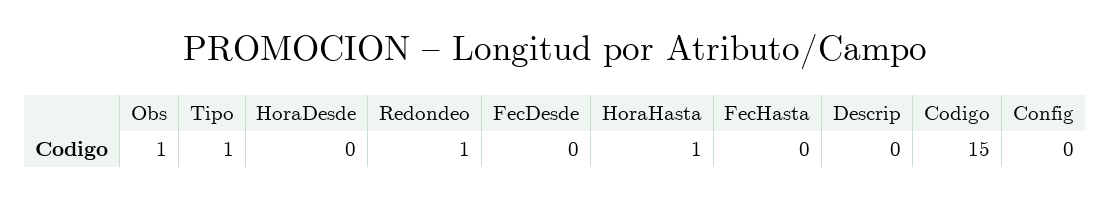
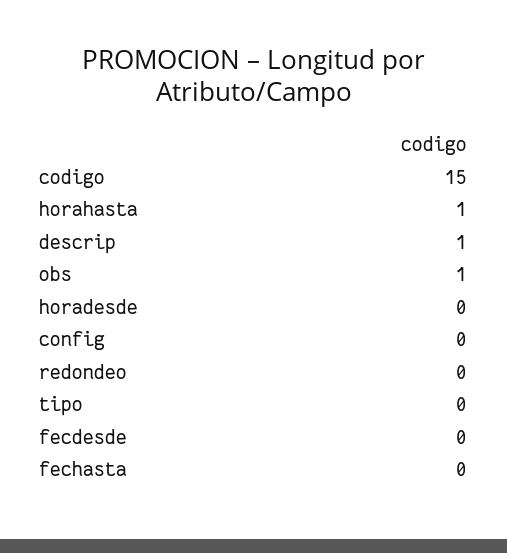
Tipo: 1 -> 0
Redondeo: 1 -> 0
Descrip: 0 -> 1

